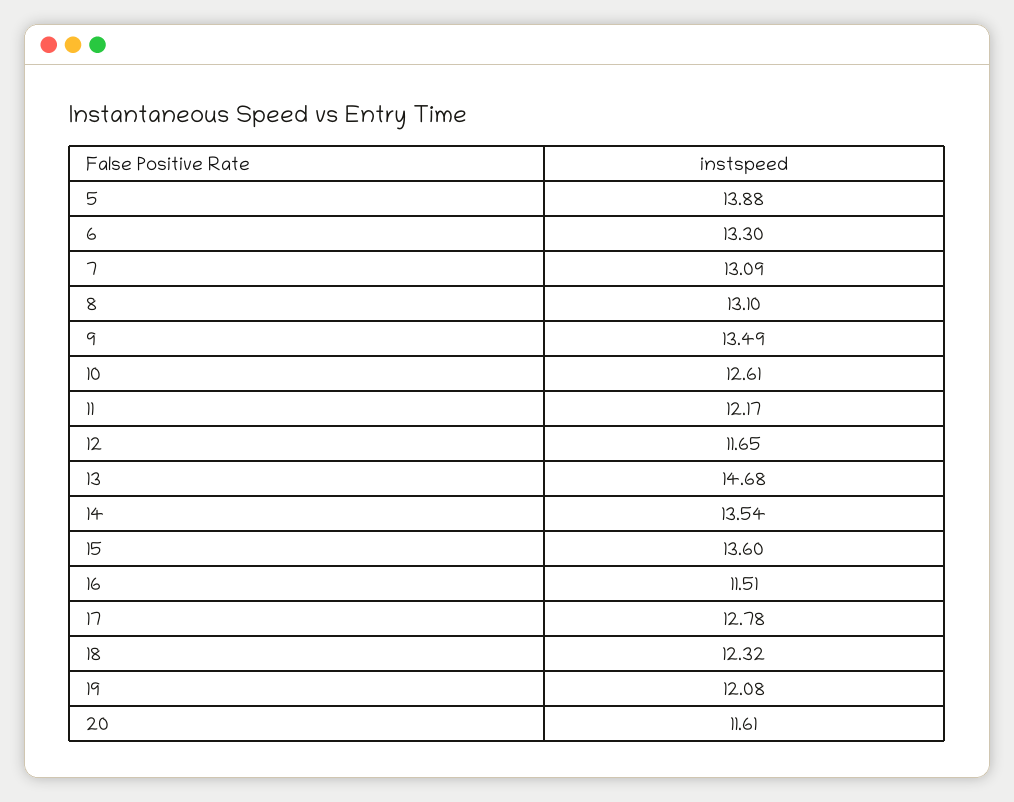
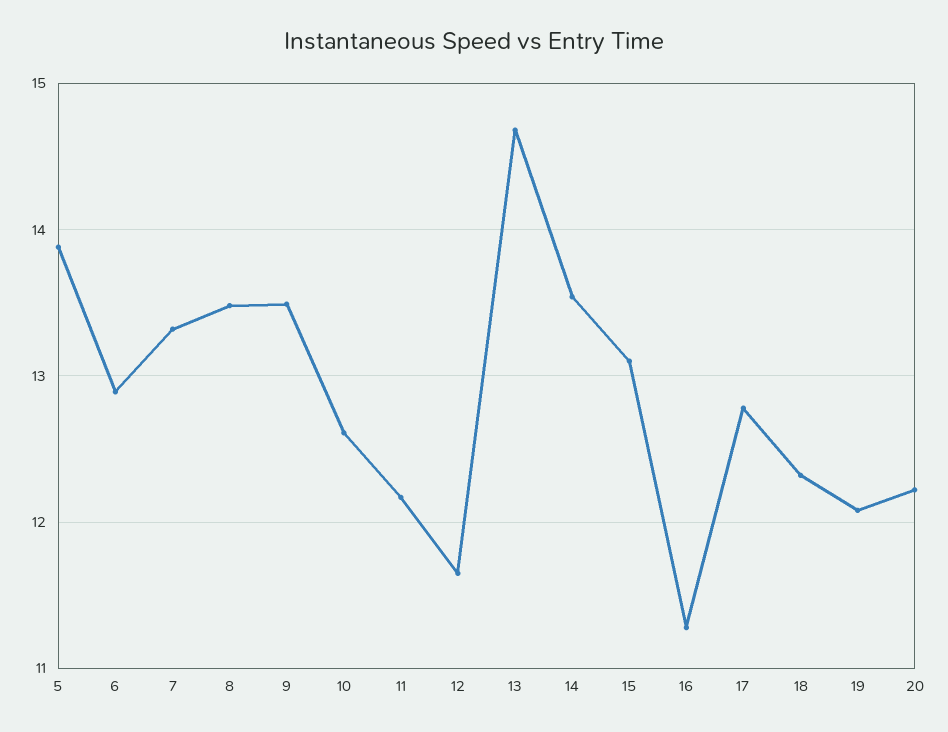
6: 13.3 -> 12.9
7: 13.09 -> 13.3
8: 13.1 -> 13.5
15: 13.6 -> 13.1
16: 11.51 -> 11.3
20: 11.61 -> 12.2

